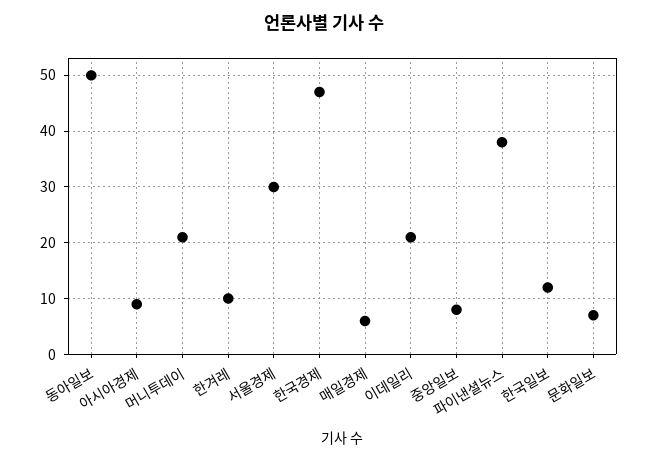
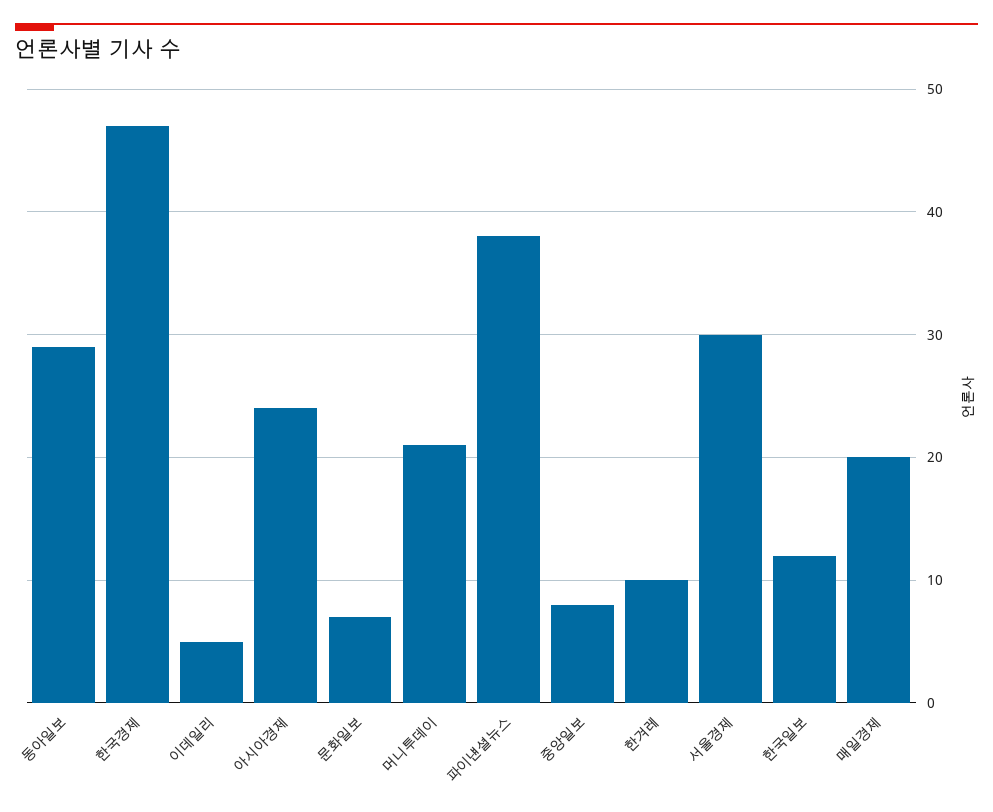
동아일보: 50 -> 29
아시아경제: 10 -> 24
매일경제: 5 -> 20
이데일리: 20 -> 5

